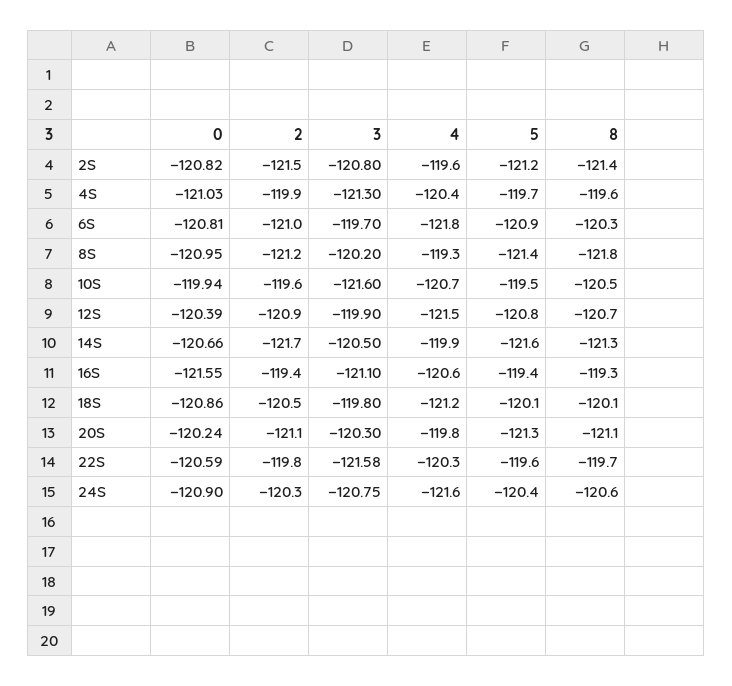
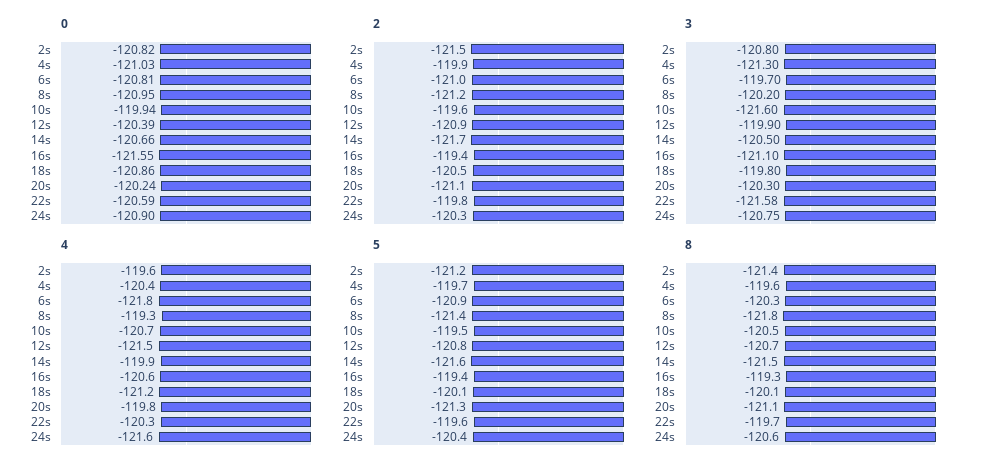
8, 14S: -121.3 -> -121.5

